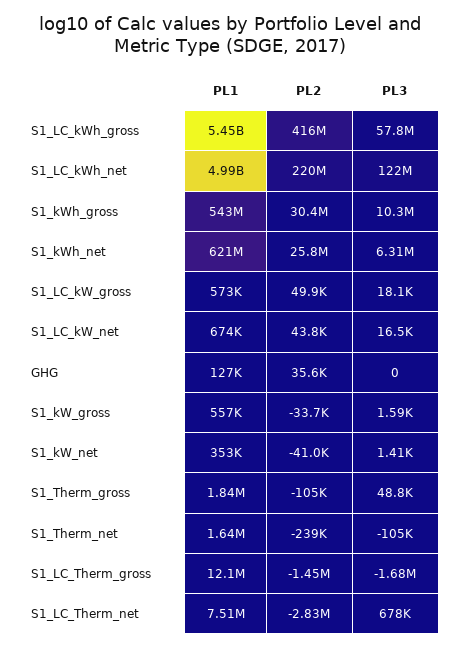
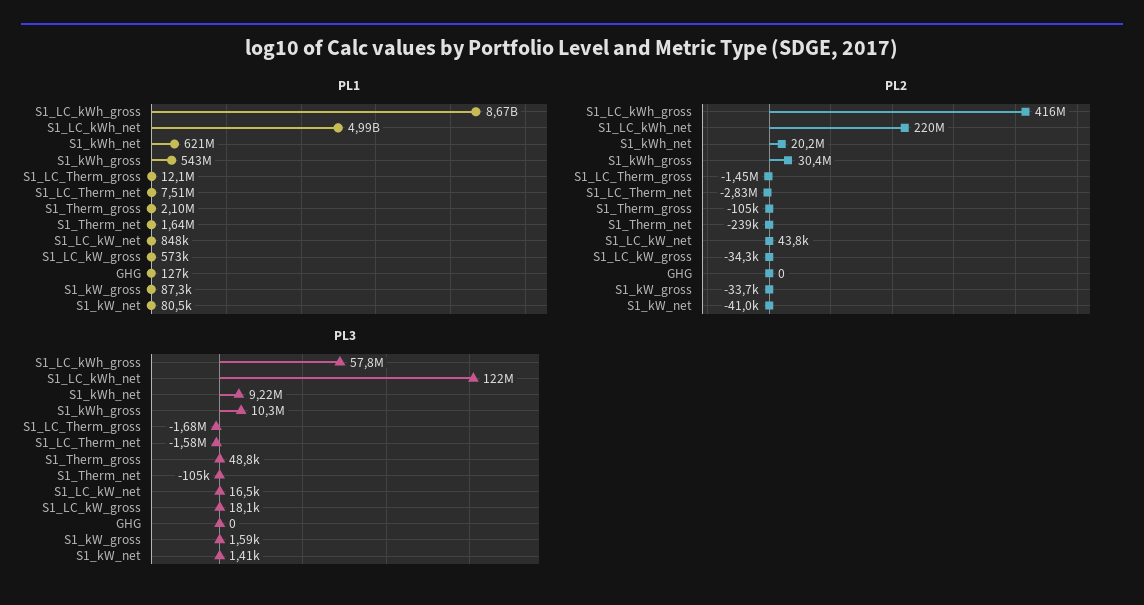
PL1, S1_LC_kWh_gross: 5450000000 -> 8670000000
PL2, S1_kWh_net: 25800000 -> 20200000
PL3, S1_kWh_net: 6310000 -> 9220000
PL2, S1_LC_kW_gross: 49900 -> -34300
PL1, S1_LC_kW_net: 674000 -> 848000
PL2, GHG: 35600 -> 0
PL1, S1_kW_gross: 557000 -> 87300
PL1, S1_kW_net: 353000 -> 80500
PL1, S1_Therm_gross: 1840000 -> 2100000
PL3, S1_LC_Therm_net: 678000 -> -1580000

